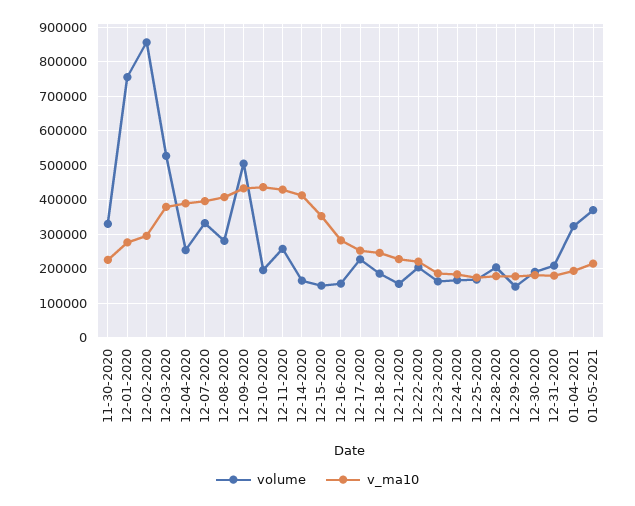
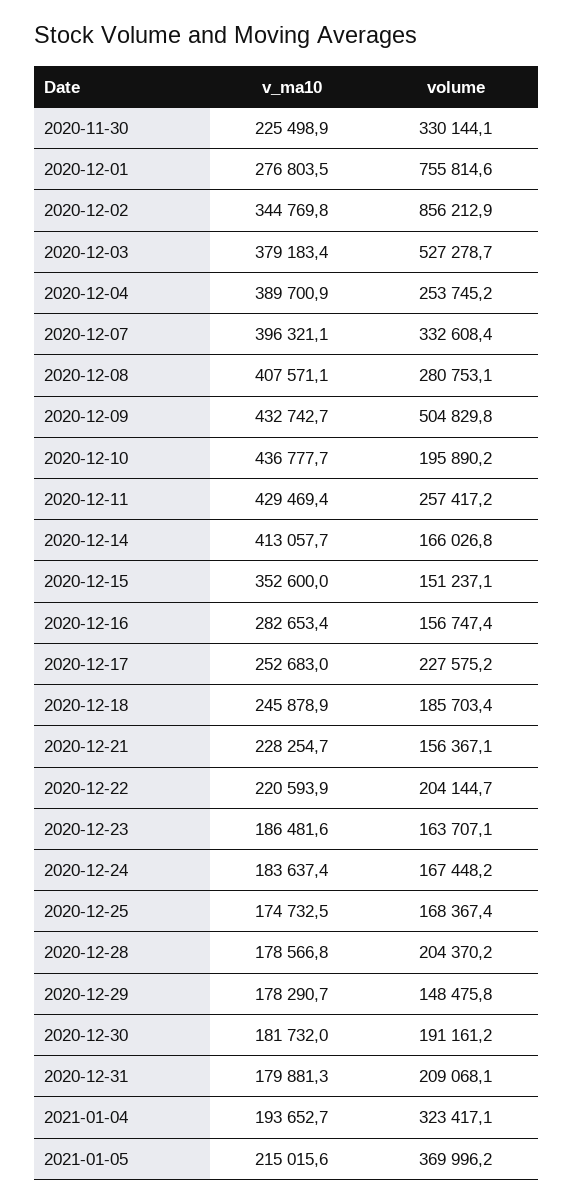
v_ma10, 12-02-2020: 300000 -> 344769.8

